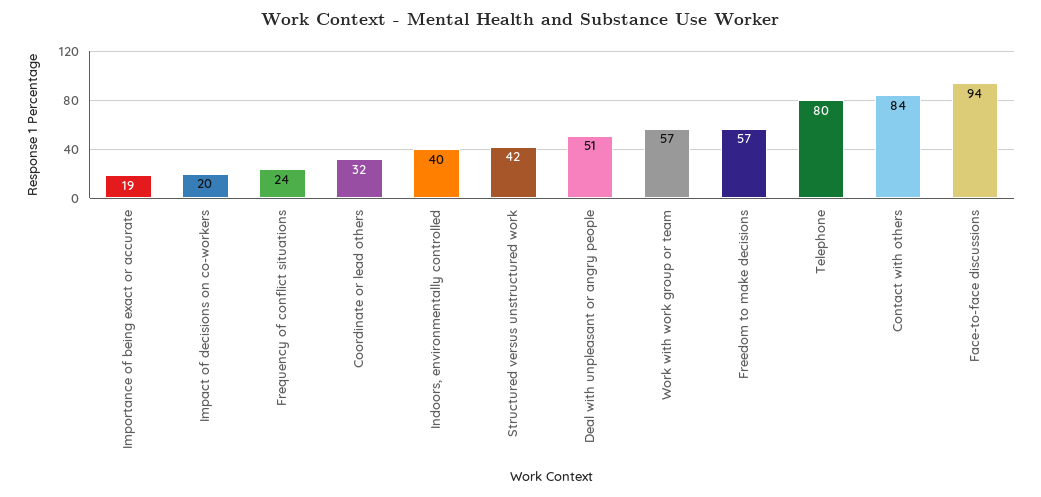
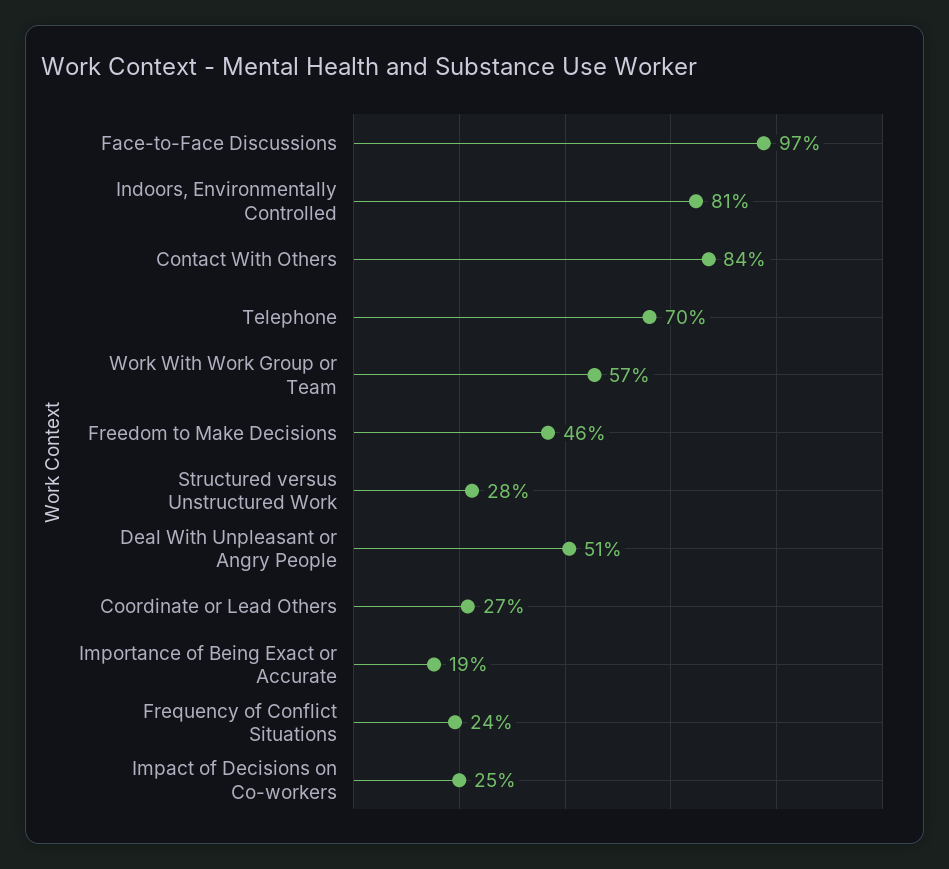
Impact of decisions on co-workers: 20 -> 25
Coordinate or lead others: 32 -> 27
Indoors, environmentally controlled: 40 -> 81
Structured versus unstructured work: 42 -> 28
Freedom to make decisions: 57 -> 46
Telephone: 80 -> 70
Face-to-face discussions: 94 -> 97

